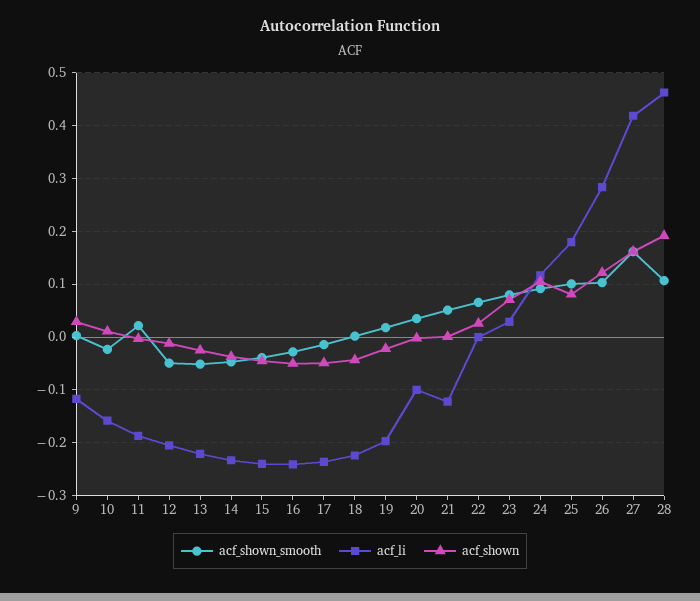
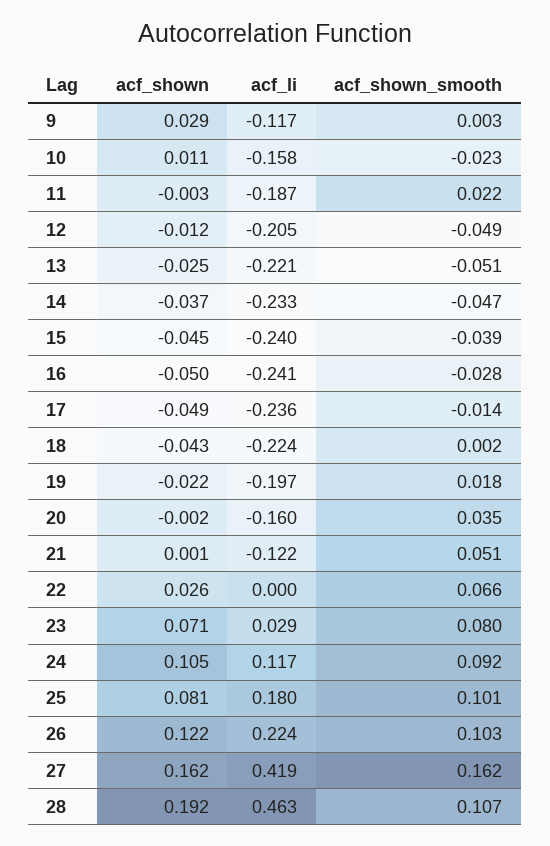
acf_li, 20: -0.1 -> -0.16
acf_li, 26: 0.28 -> 0.224

